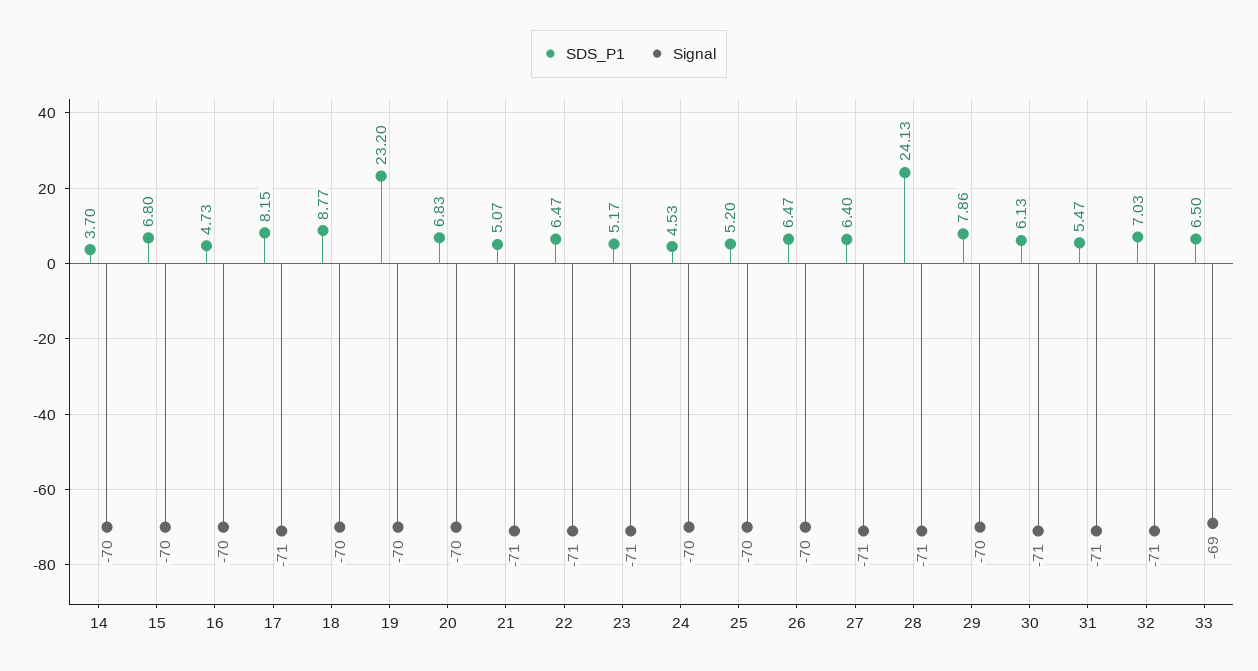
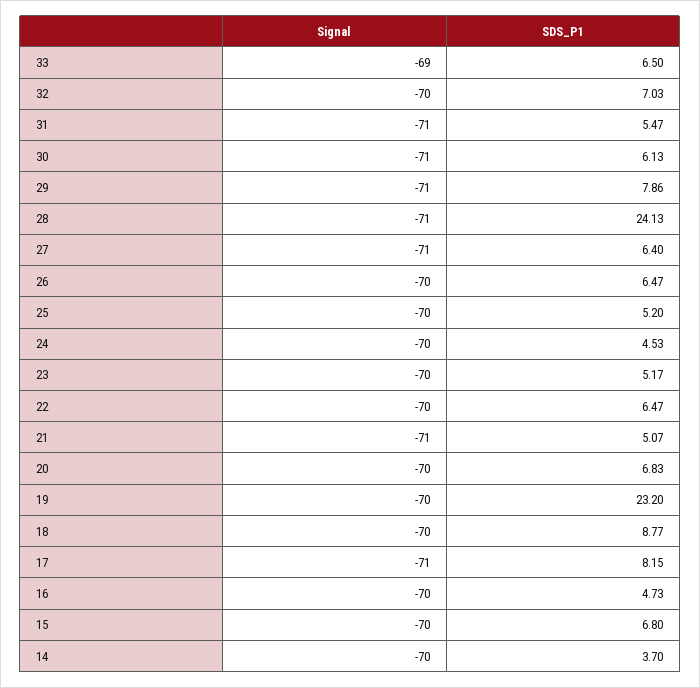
Signal, 22: -71 -> -70
Signal, 23: -71 -> -70
Signal, 29: -70 -> -71
Signal, 32: -71 -> -70

